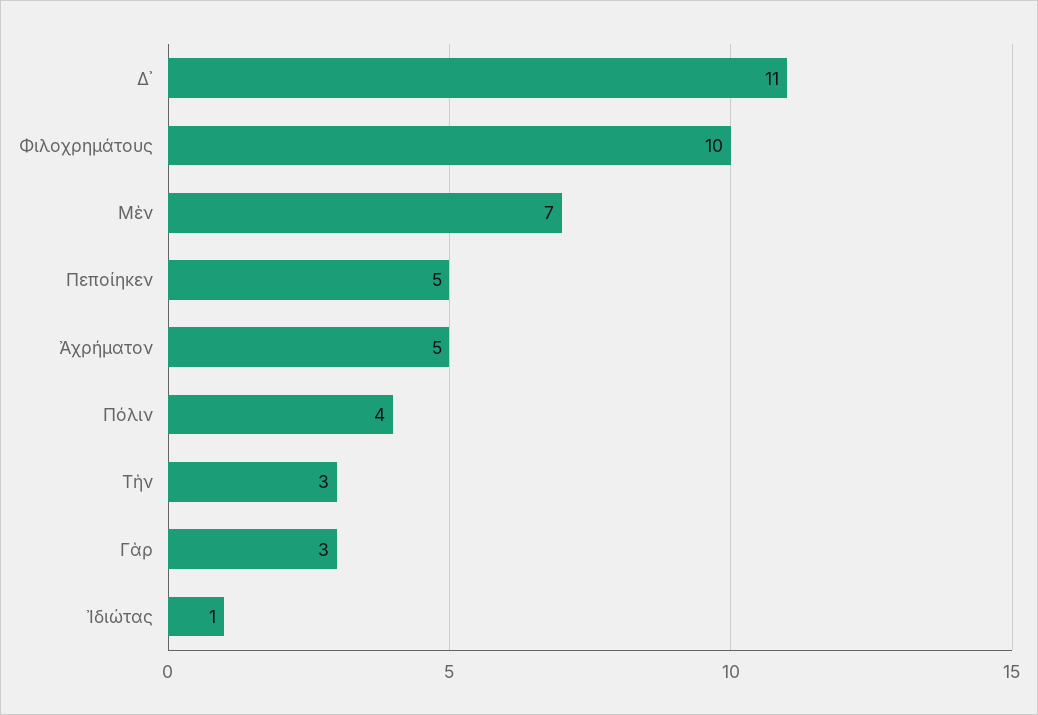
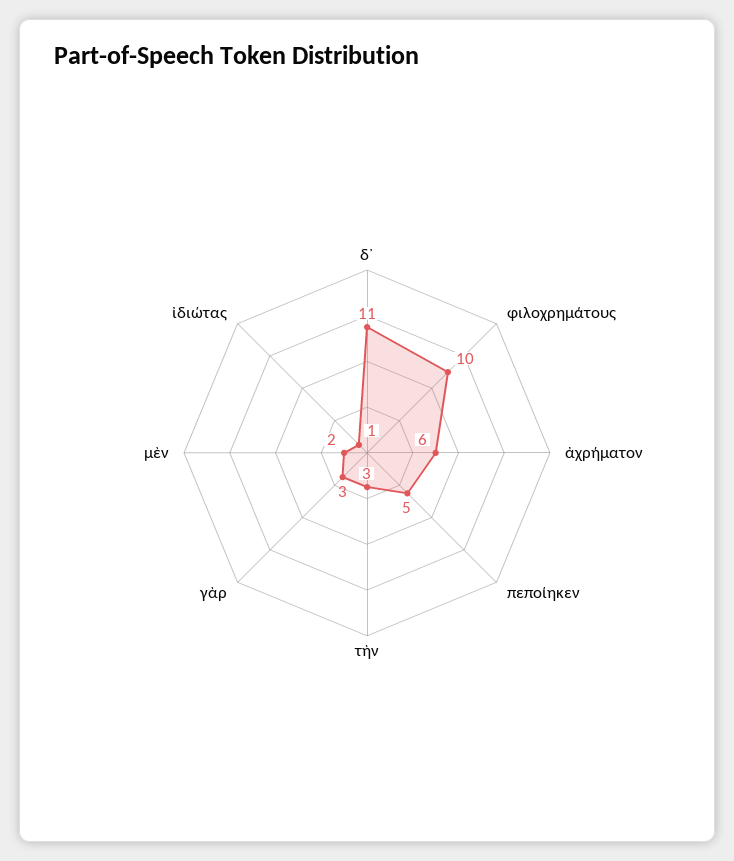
Μὲν: 7 -> 2
Ἀχρήματον: 5 -> 6
Πόλιν: 4 -> none

